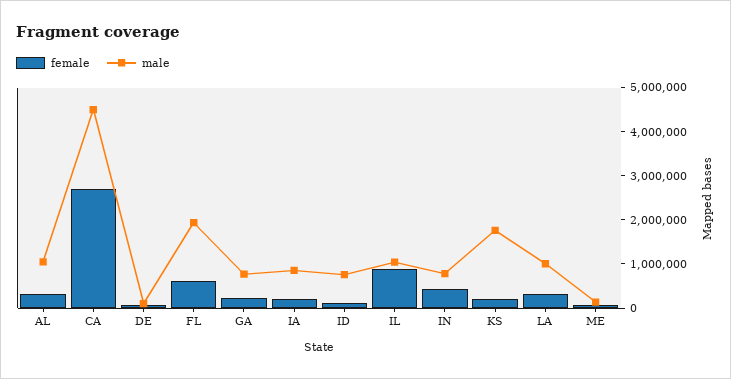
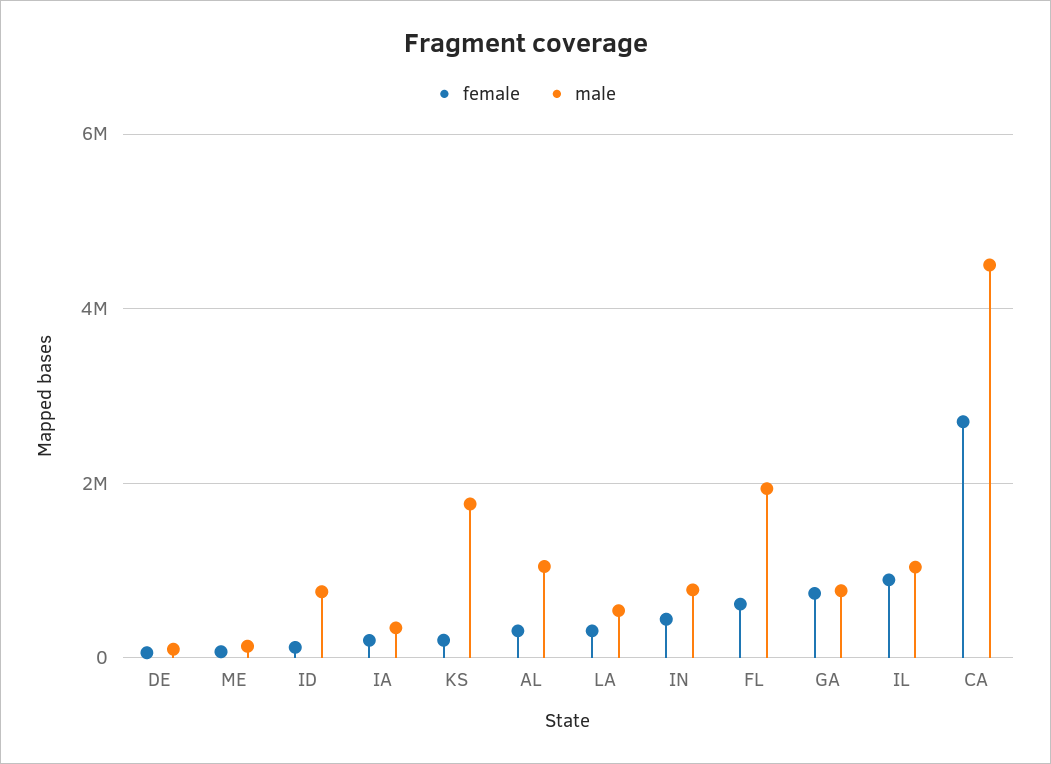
female, GA: 200000 -> 800000
male, IA: 800000 -> 400000
male, LA: 1000000 -> 600000

